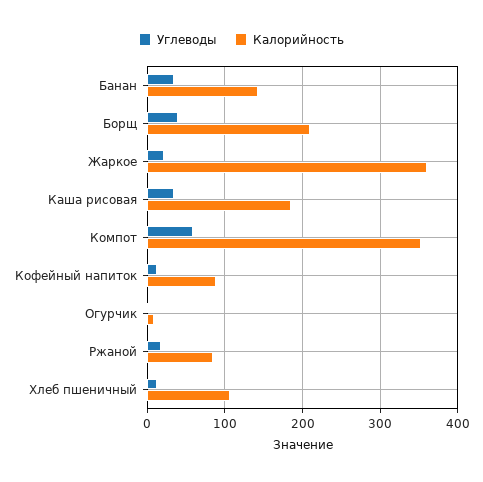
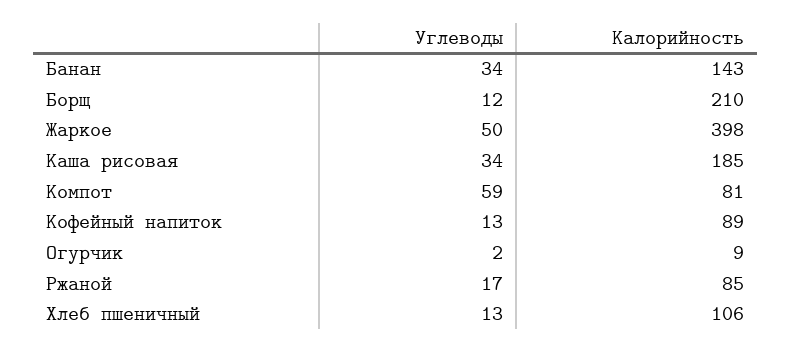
Углеводы, Борщ: 40 -> 12
Углеводы, Жаркое: 20 -> 50
Калорийность, Жаркое: 360 -> 398
Калорийность, Компот: 350 -> 81

